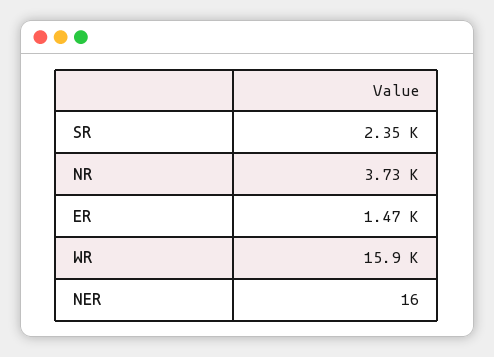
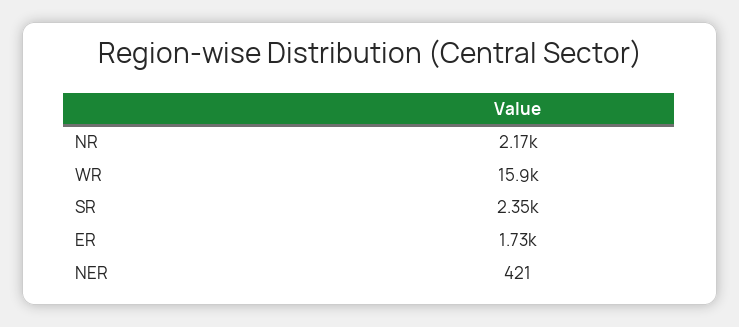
NR: 3730 -> 2170
ER: 1470 -> 1730
NER: 16 -> 421

